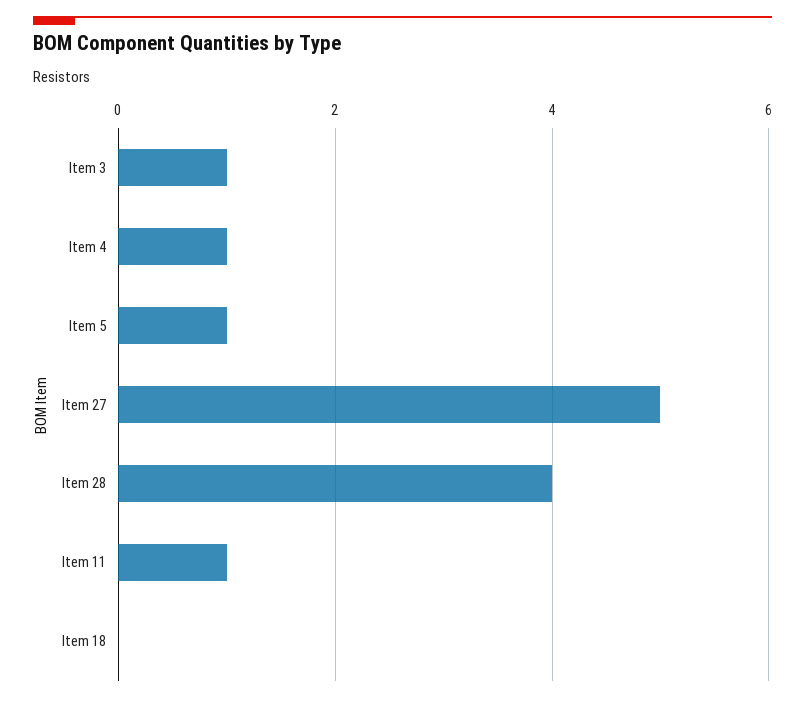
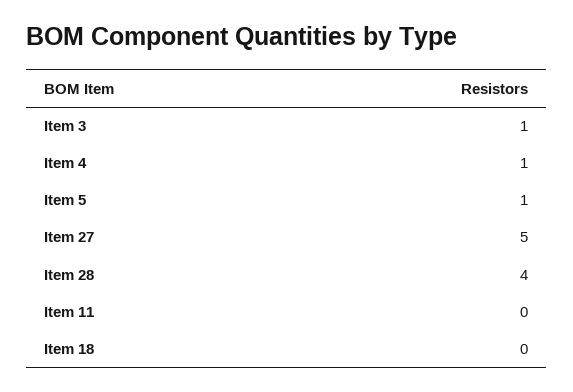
Item 11: 1 -> 0

